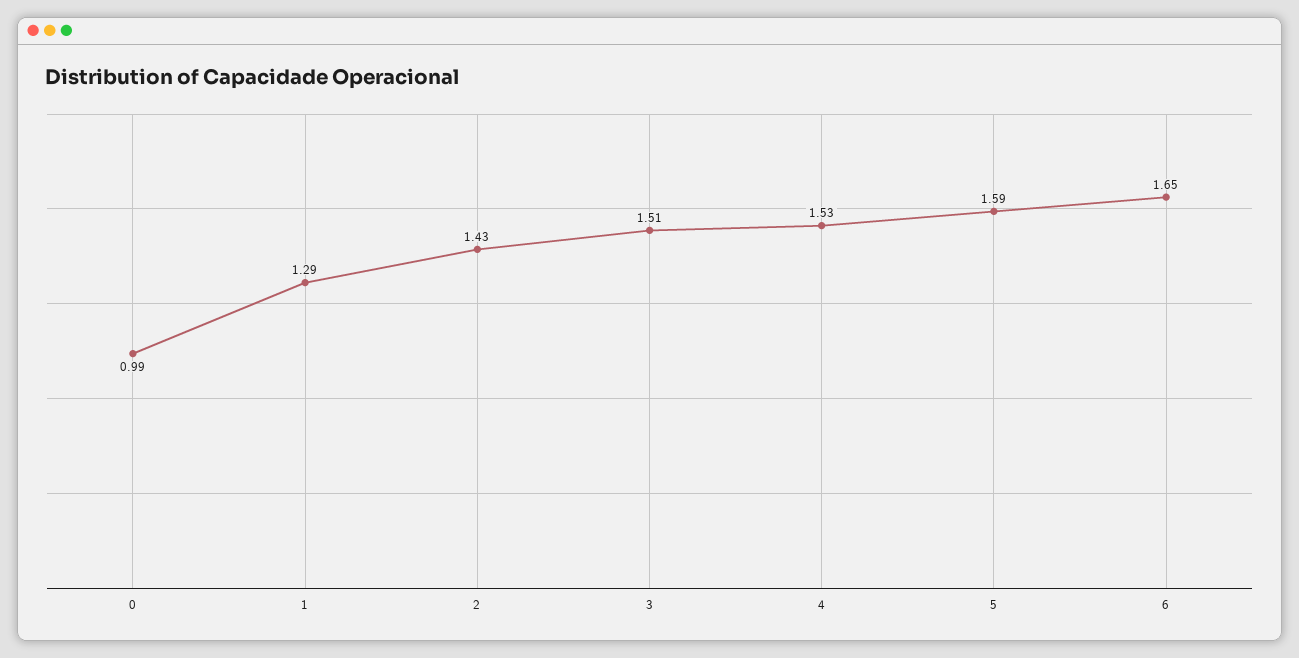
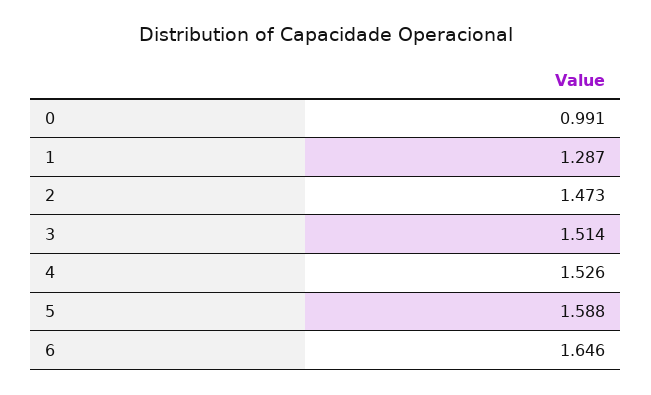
2: 1.43 -> 1.473

